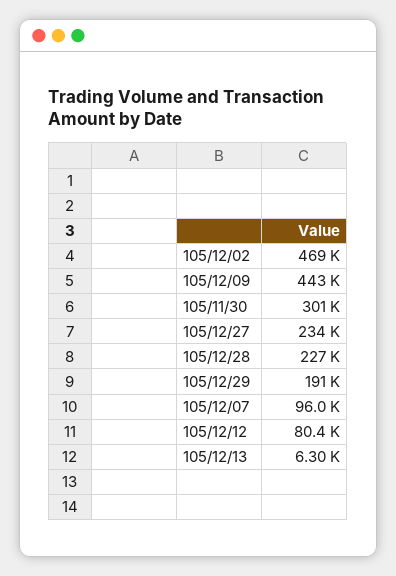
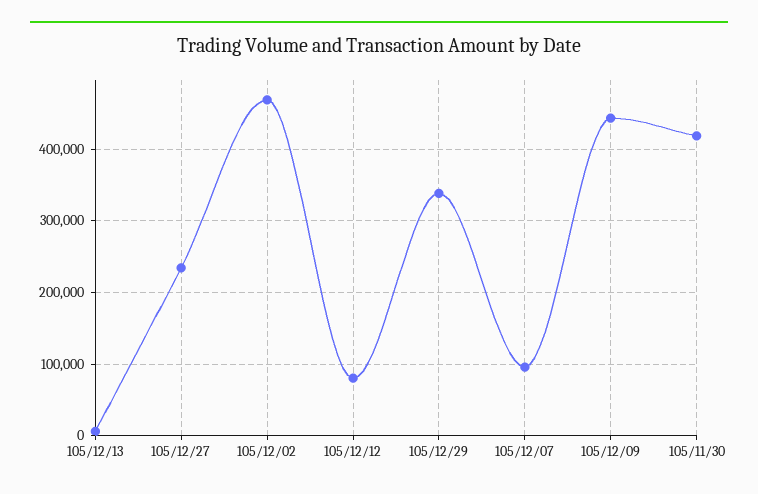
105/11/30: 301000 -> 420000
105/12/28: 227000 -> none
105/12/29: 191000 -> 340000

